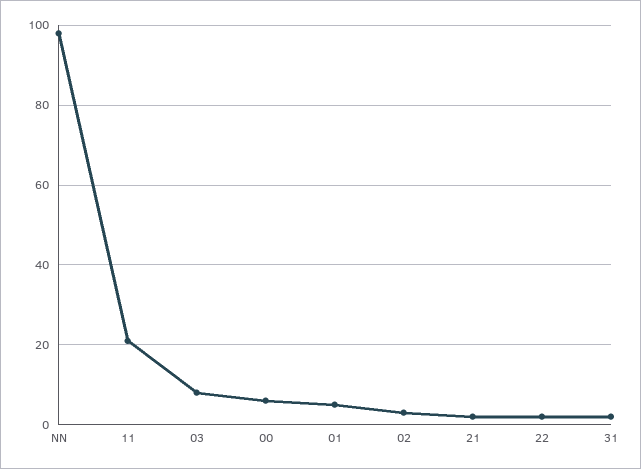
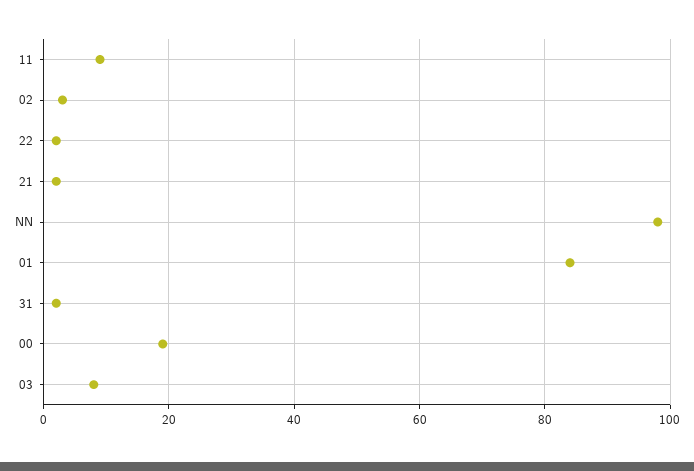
11: 20 -> 10
00: 5 -> 20
01: 5 -> 85

